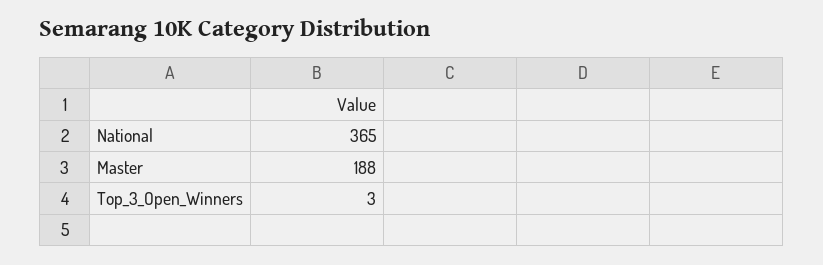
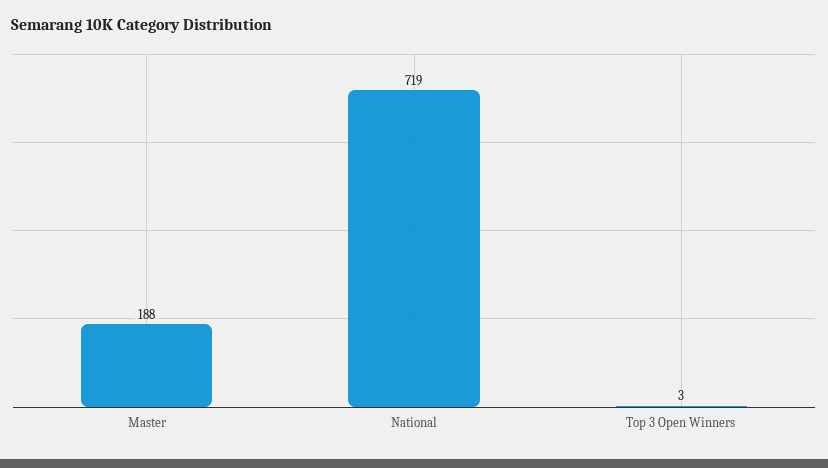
National: 365 -> 719

